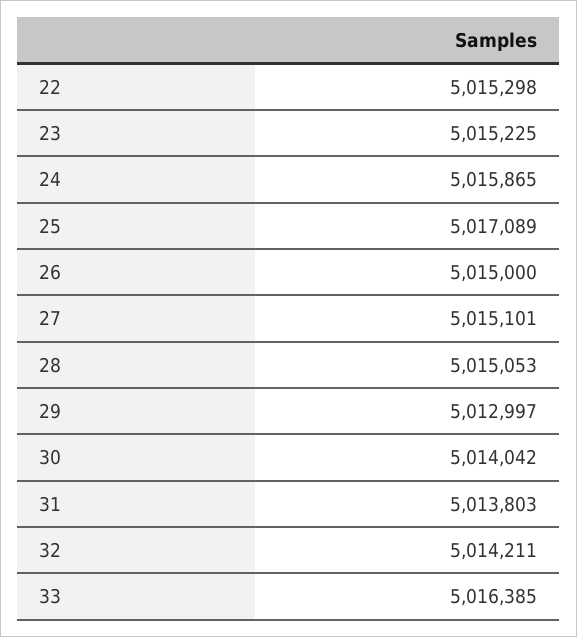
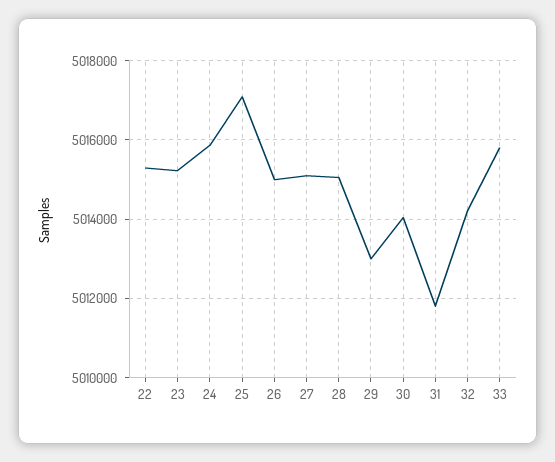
31: 5013803 -> 5011800
33: 5016385 -> 5015800

